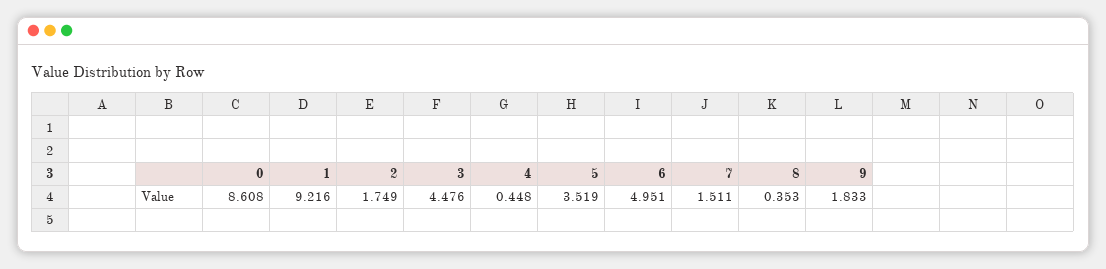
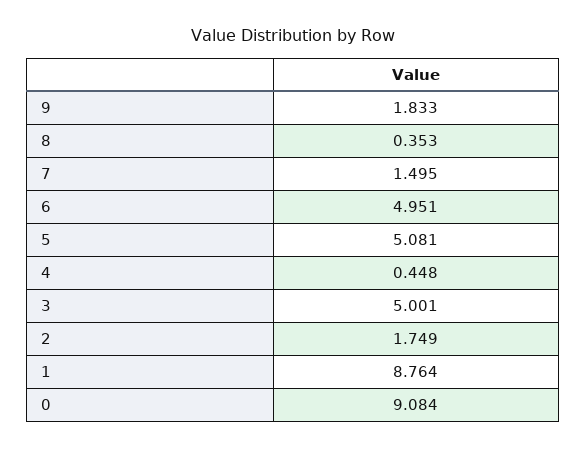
0: 8.608 -> 9.084
1: 9.216 -> 8.764
3: 4.476 -> 5.001
5: 3.519 -> 5.081
7: 1.511 -> 1.495

